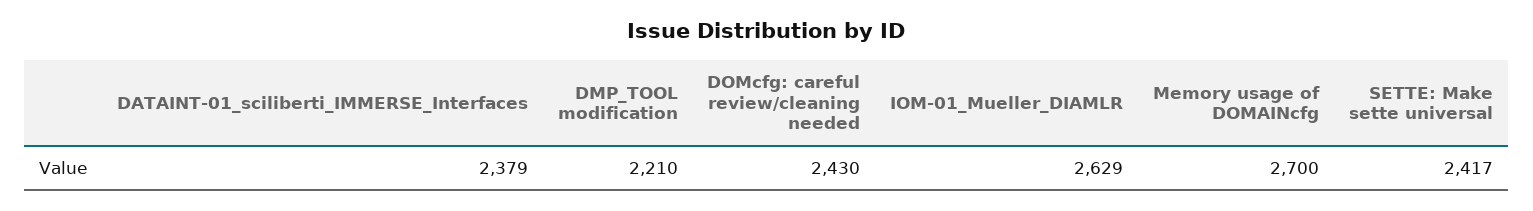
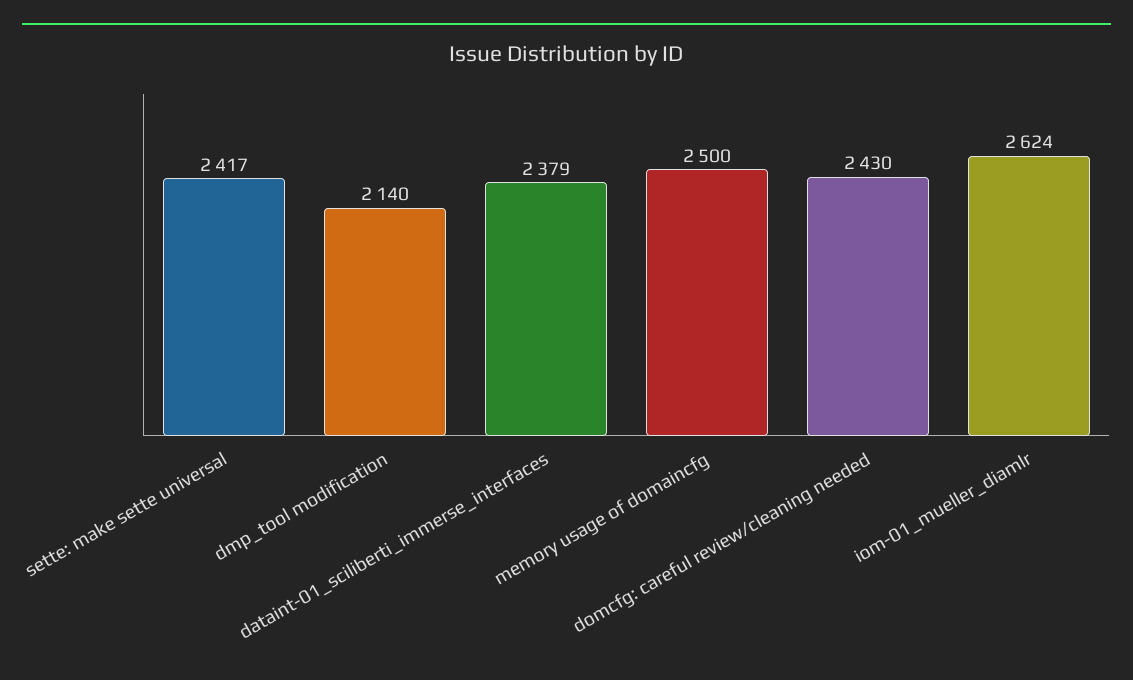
DMP_TOOL modification: 2210 -> 2140
IOM-01_Mueller_DIAMLR: 2629 -> 2624
Memory usage of DOMAINcfg: 2700 -> 2500

